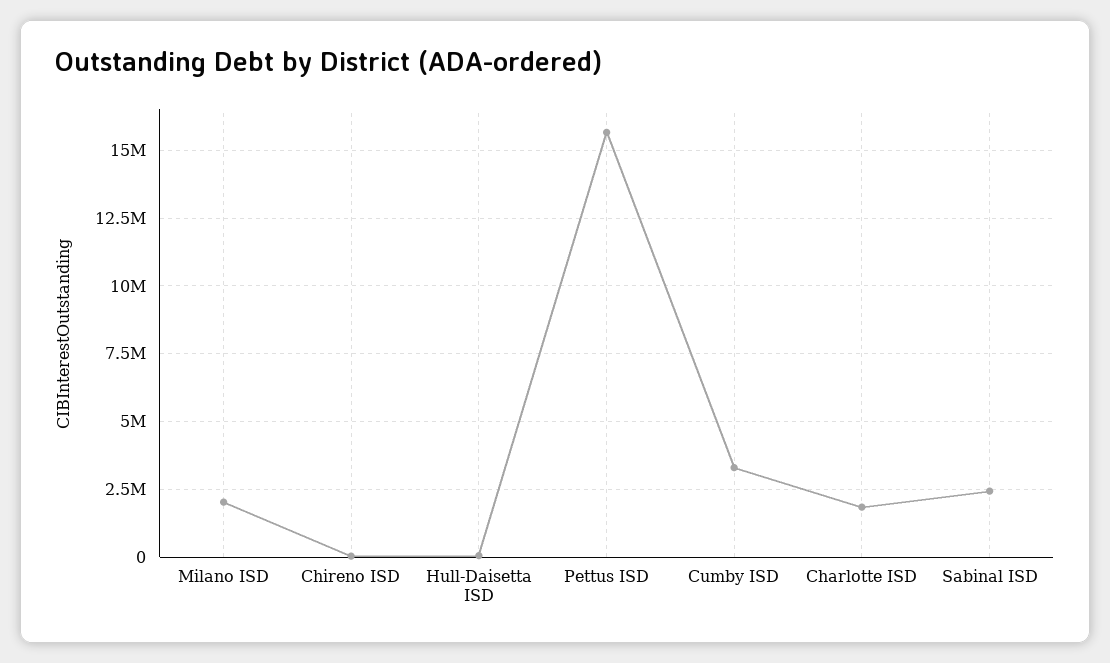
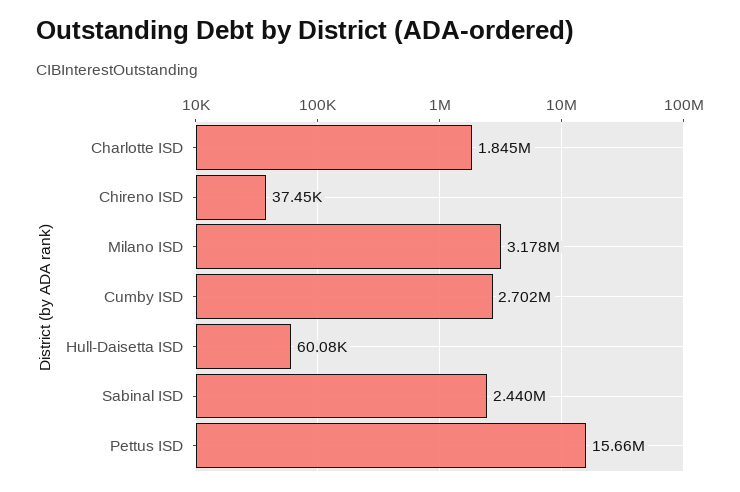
Milano ISD: 2000000 -> 3178000
Cumby ISD: 3250000 -> 2702000

